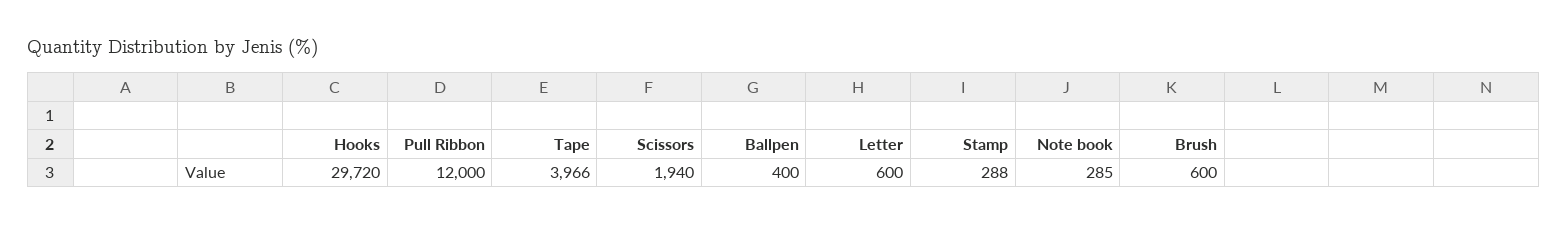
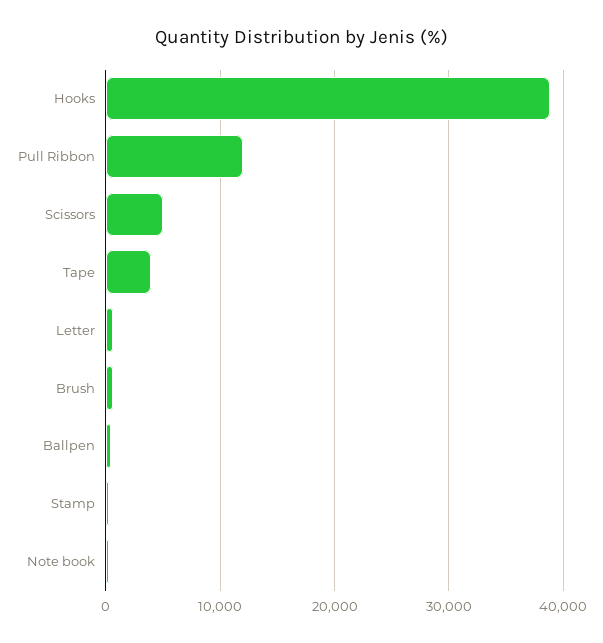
Hooks: 29720 -> 39000
Scissors: 1940 -> 5000

